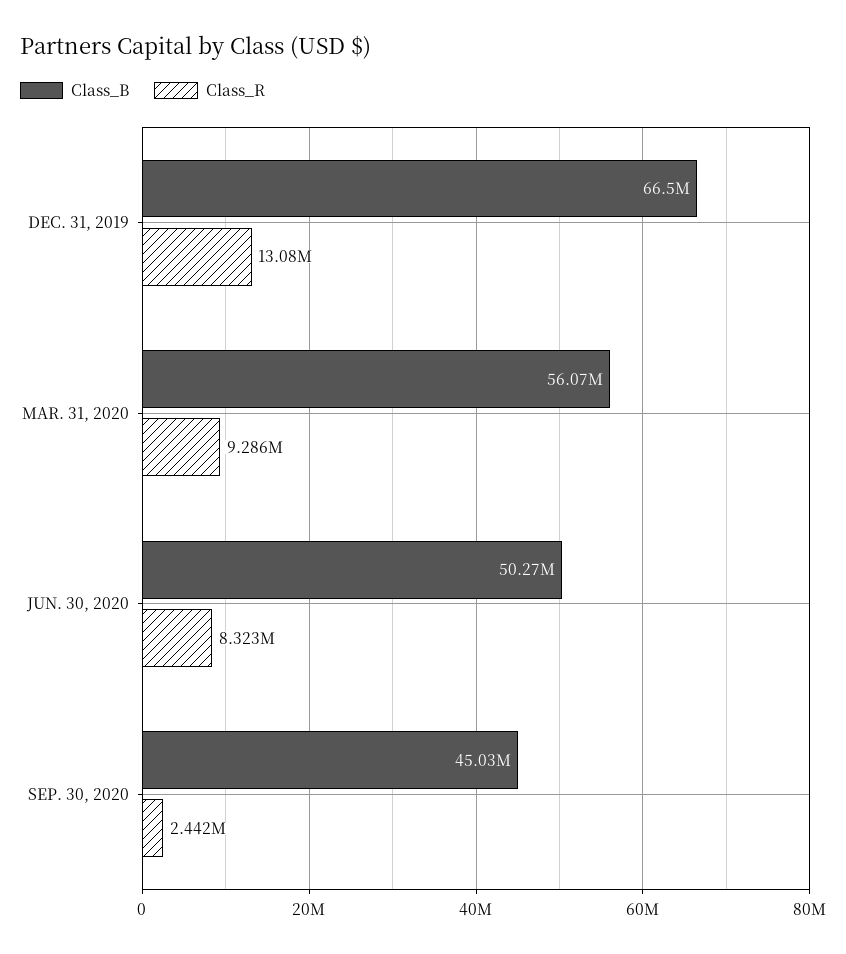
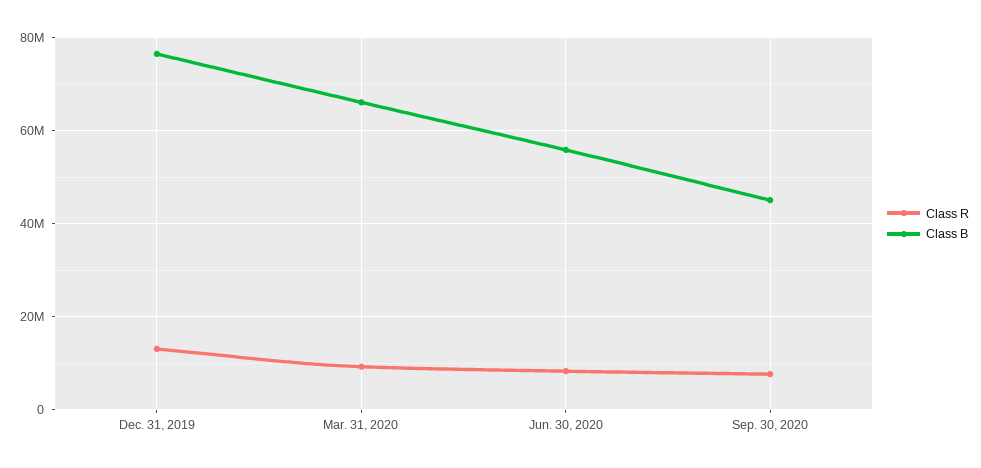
Class_B, DEC. 31, 2019: 66500000 -> 76000000
Class_B, MAR. 31, 2020: 56070000 -> 66000000
Class_B, JUN. 30, 2020: 50270000 -> 56000000
Class_R, SEP. 30, 2020: 2442000 -> 8000000

